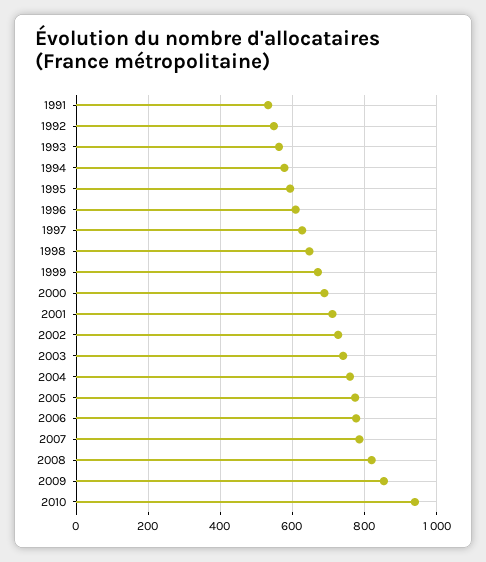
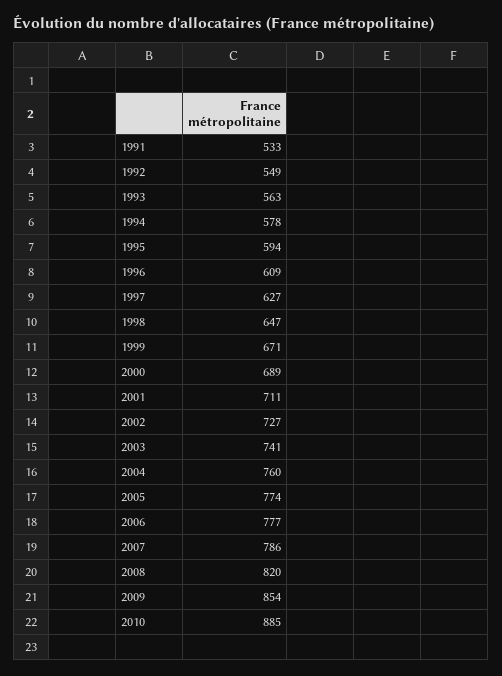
2010: 940 -> 885

